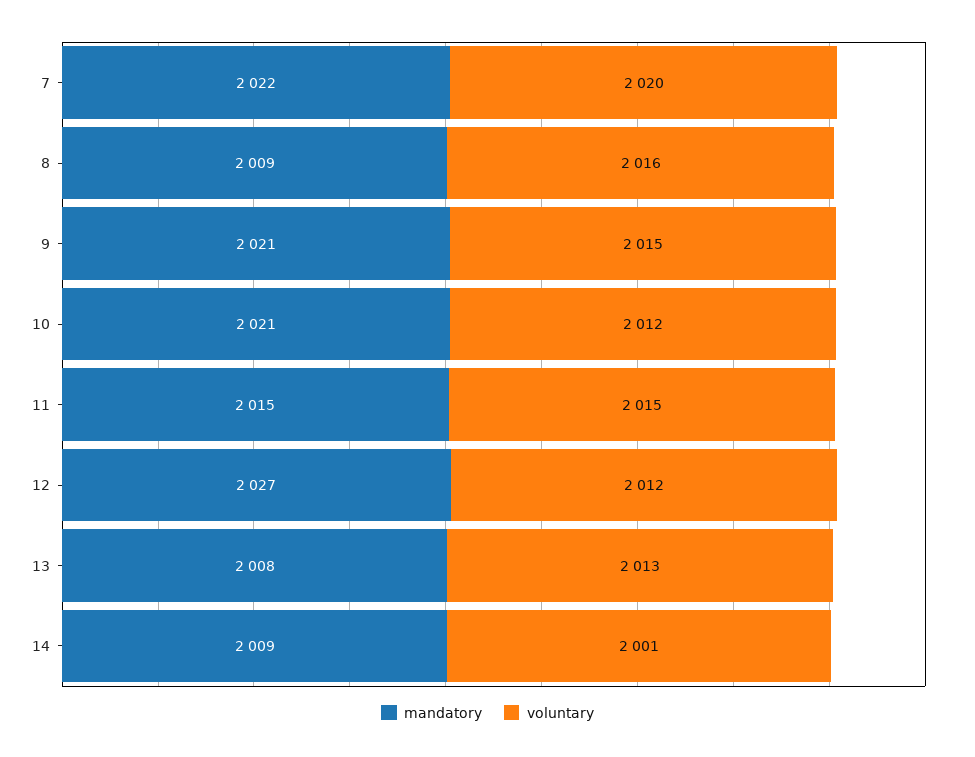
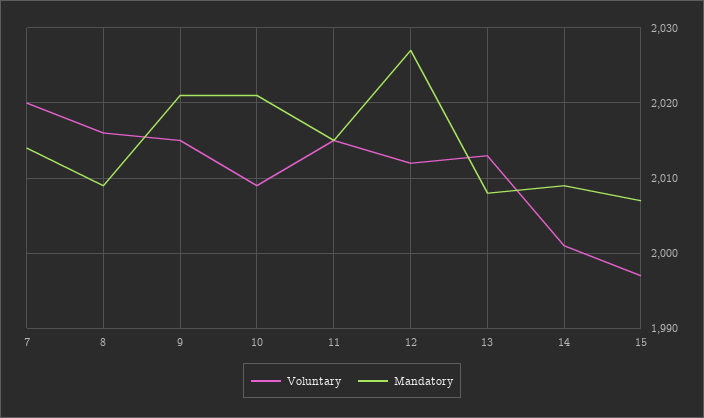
mandatory, 7: 2022 -> 2014
voluntary, 10: 2012 -> 2009
voluntary, 15: none -> 1997
mandatory, 15: none -> 2007

